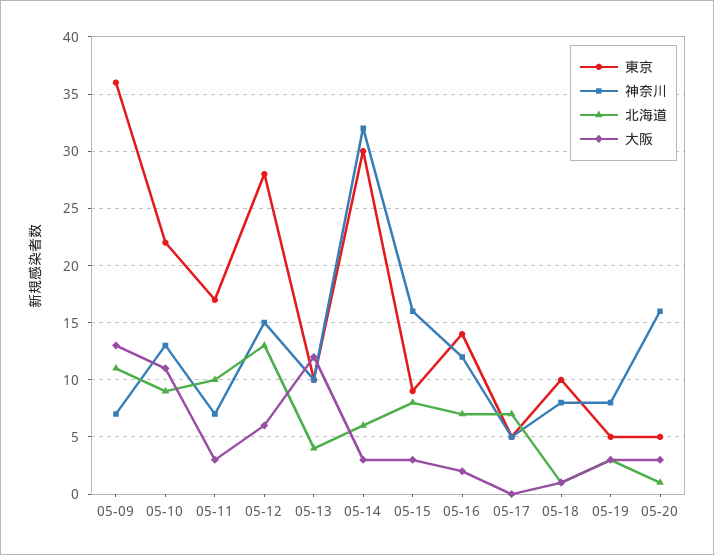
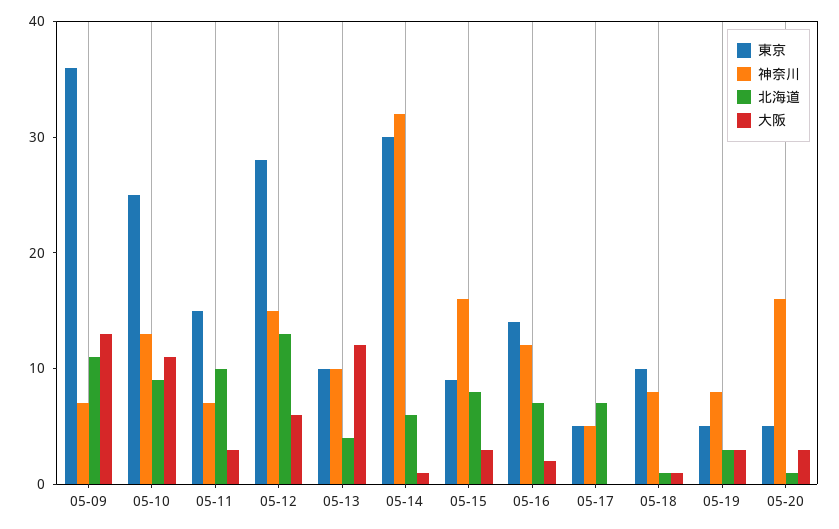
東京, 05-10: 22 -> 25
東京, 05-11: 17 -> 15
大阪, 05-14: 3 -> 1

